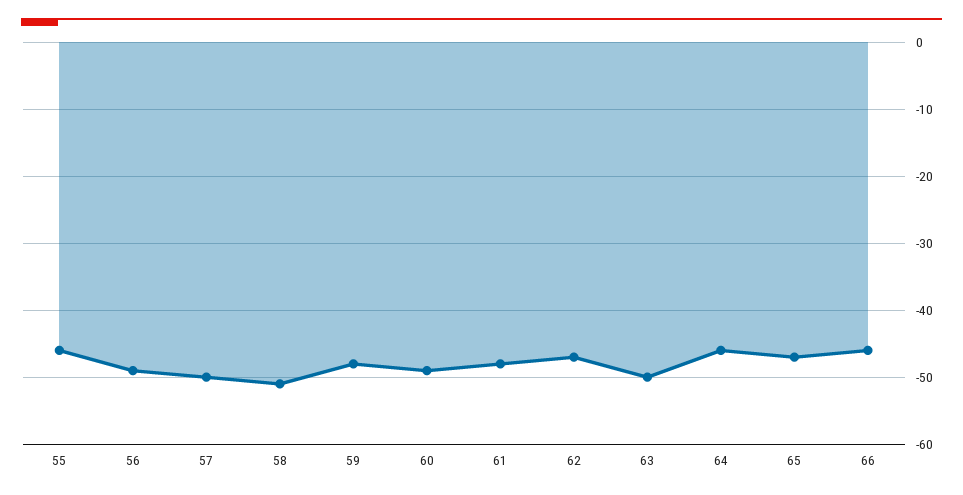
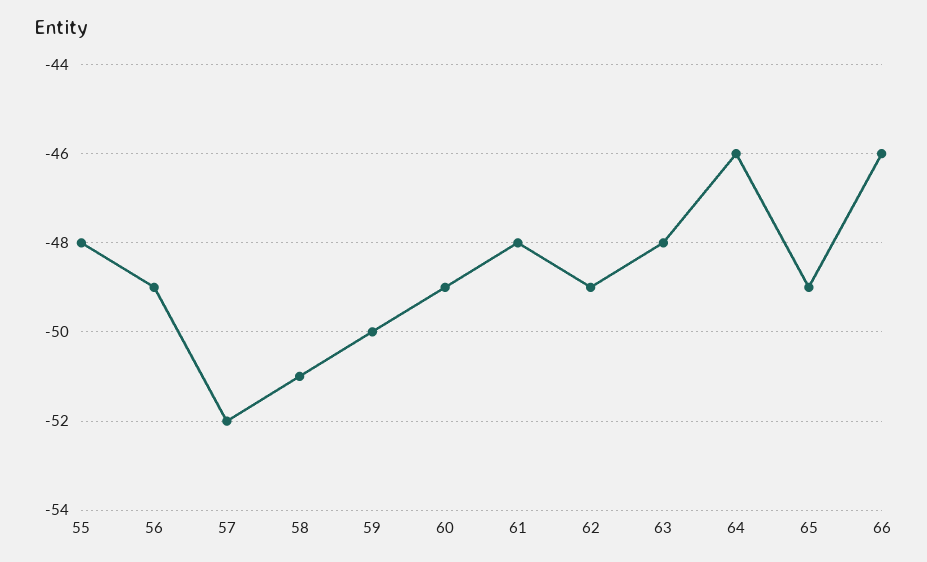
55: -46 -> -48
57: -50 -> -52
59: -48 -> -50
62: -47 -> -49
63: -50 -> -48
65: -47 -> -49

